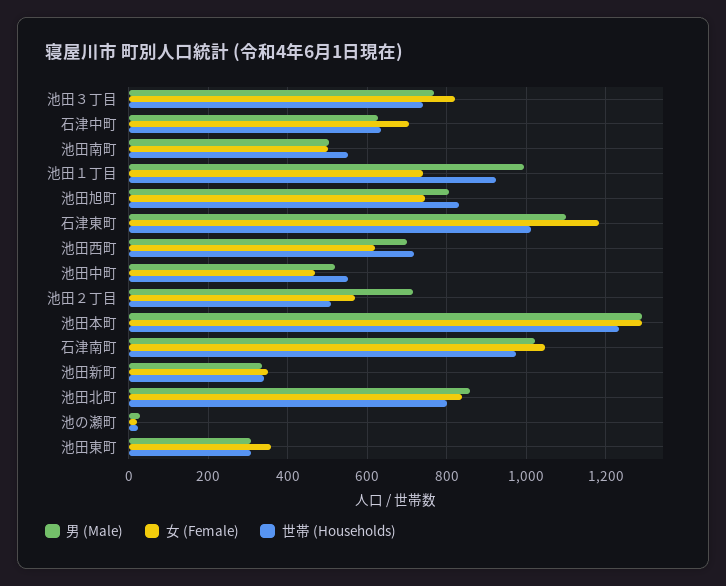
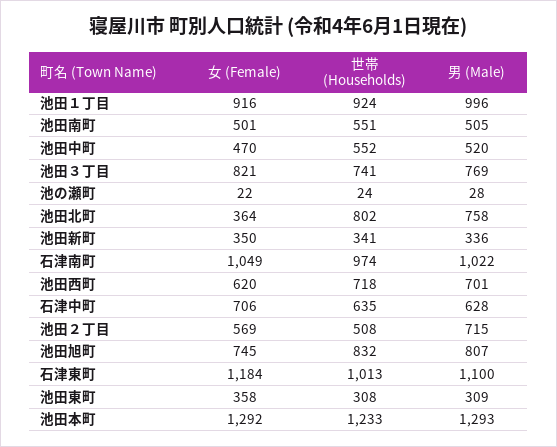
女 (Female), 池田１丁目: 740 -> 916
男 (Male), 池田北町: 860 -> 758
女 (Female), 池田北町: 840 -> 364

